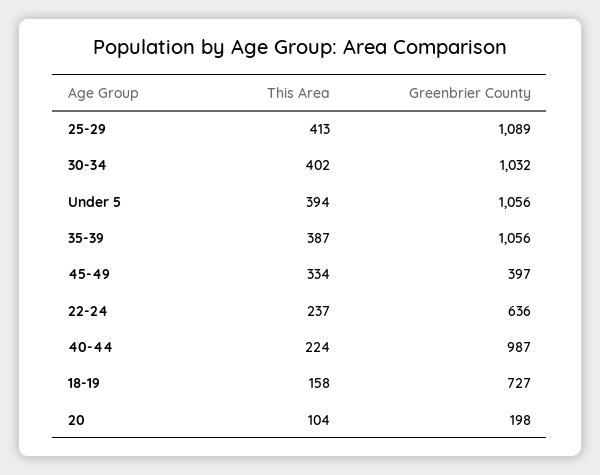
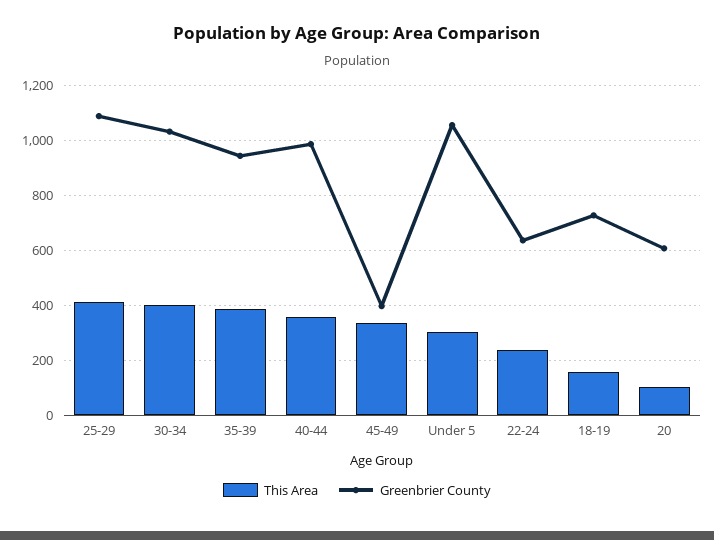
This Area, Under 5: 394 -> 300
Greenbrier County, 35-39: 1056 -> 950
This Area, 40-44: 224 -> 350
Greenbrier County, 20: 198 -> 600

